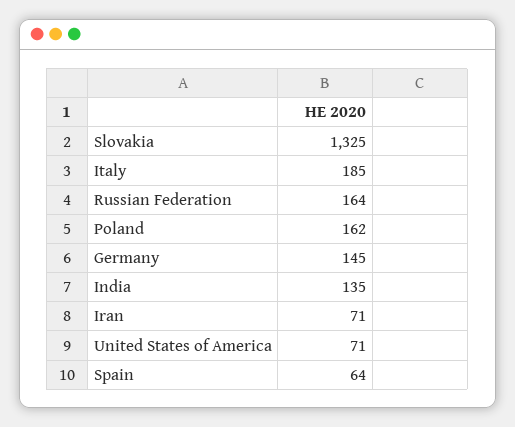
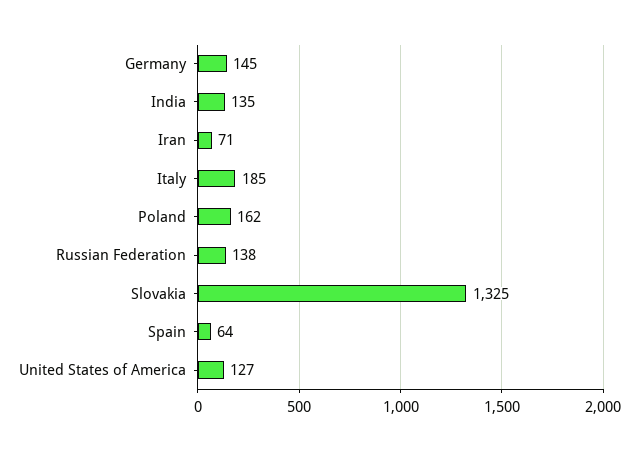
Russian Federation: 164 -> 138
United States of America: 71 -> 127

